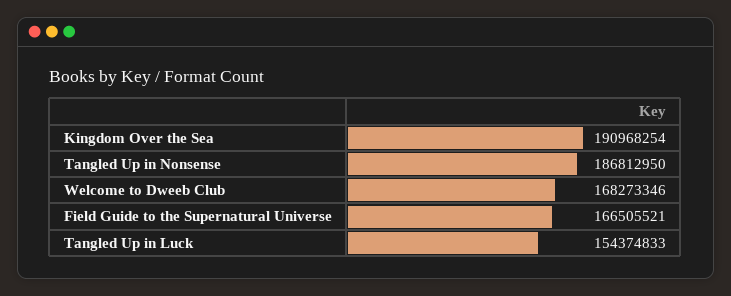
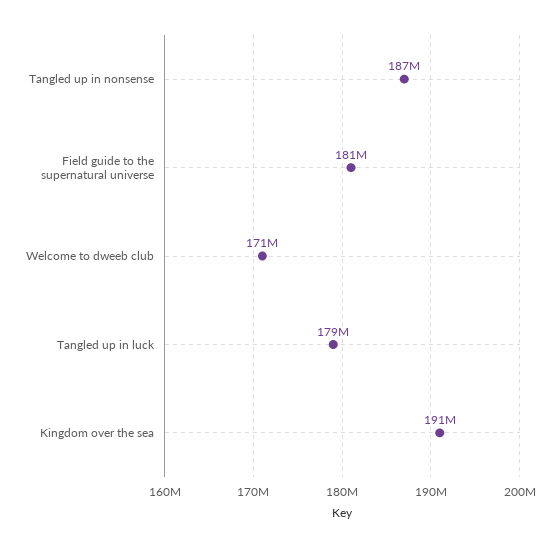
Welcome to Dweeb Club: 168273346 -> 171000000
Field Guide to the Supernatural Universe: 166505521 -> 181000000
Tangled Up in Luck: 154374833 -> 179000000

